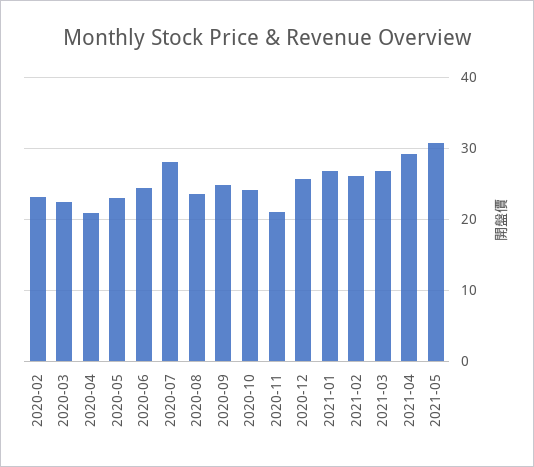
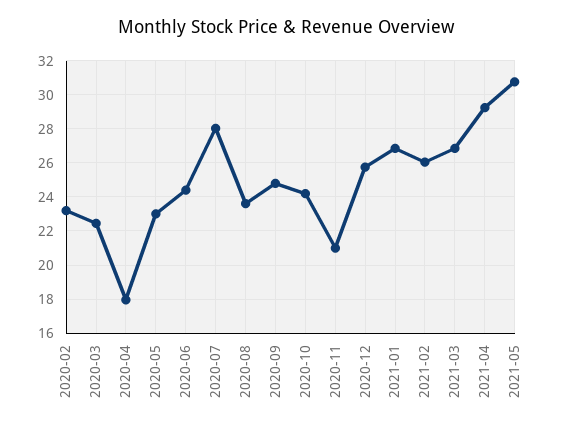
2020-04: 21 -> 18

